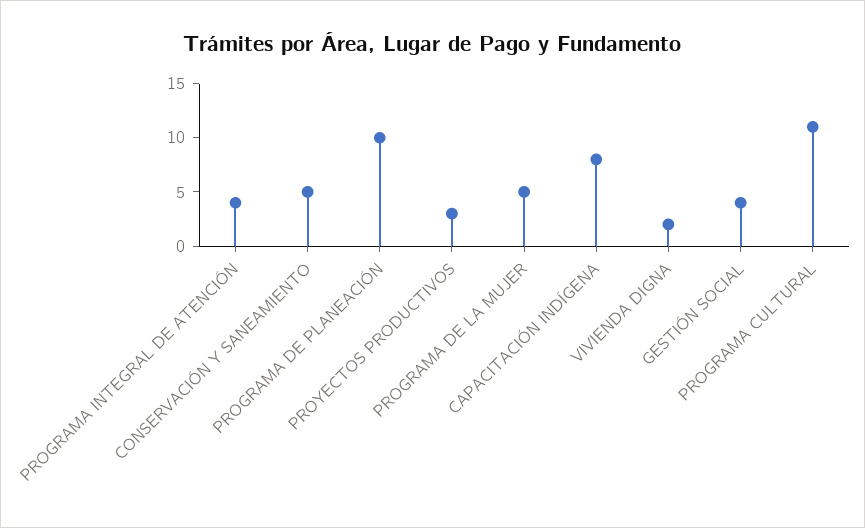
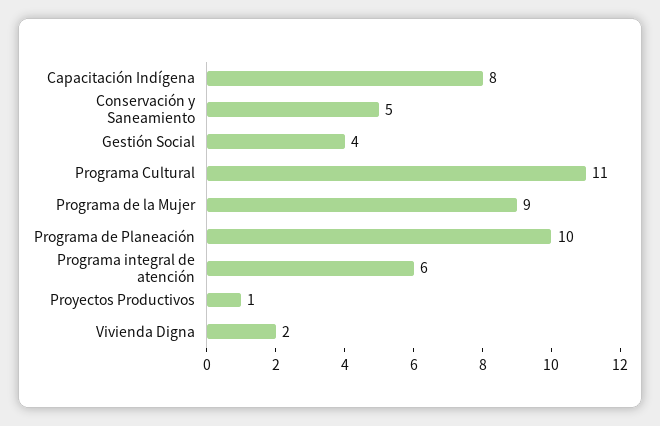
PROGRAMA INTEGRAL DE ATENCIÓN: 4 -> 6
PROYECTOS PRODUCTIVOS: 3 -> 1
PROGRAMA DE LA MUJER: 5 -> 9

